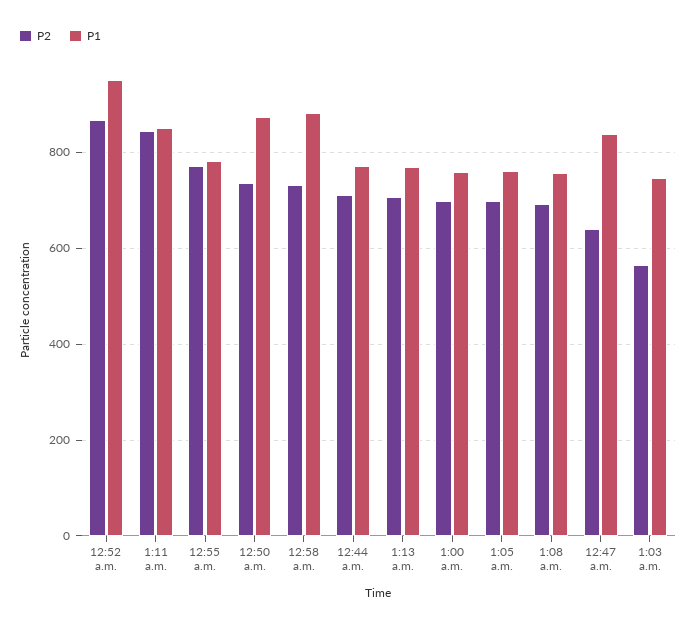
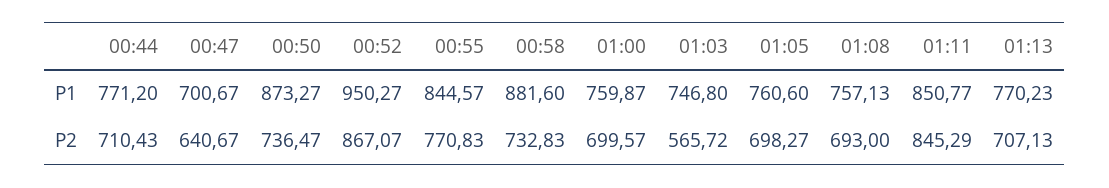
P1, 12:55 a.m.: 780 -> 844.57
P1, 12:47 a.m.: 840 -> 700.67

